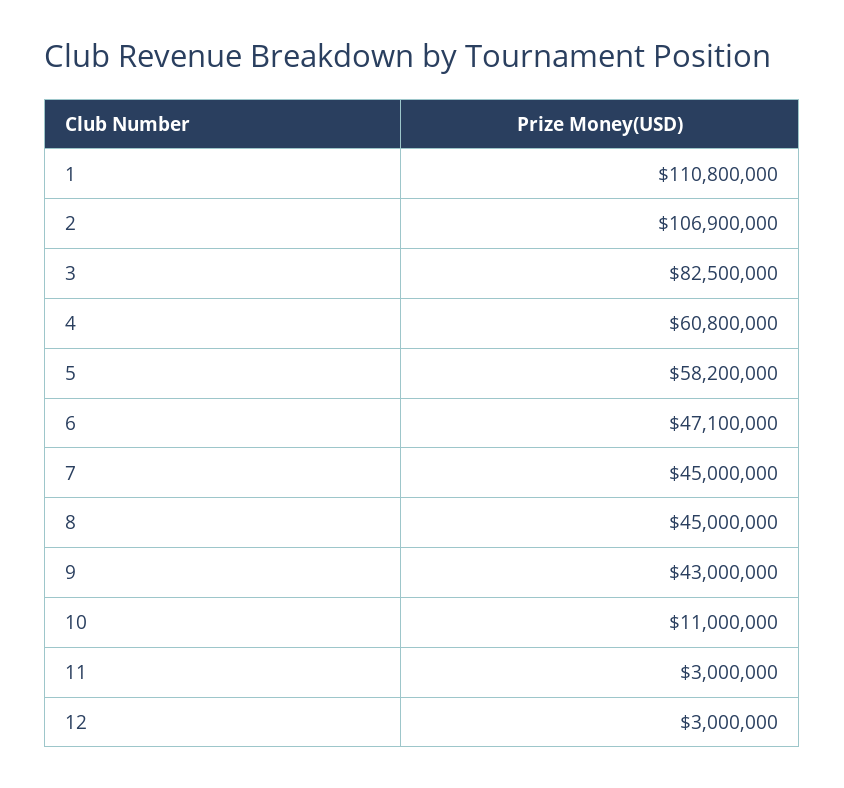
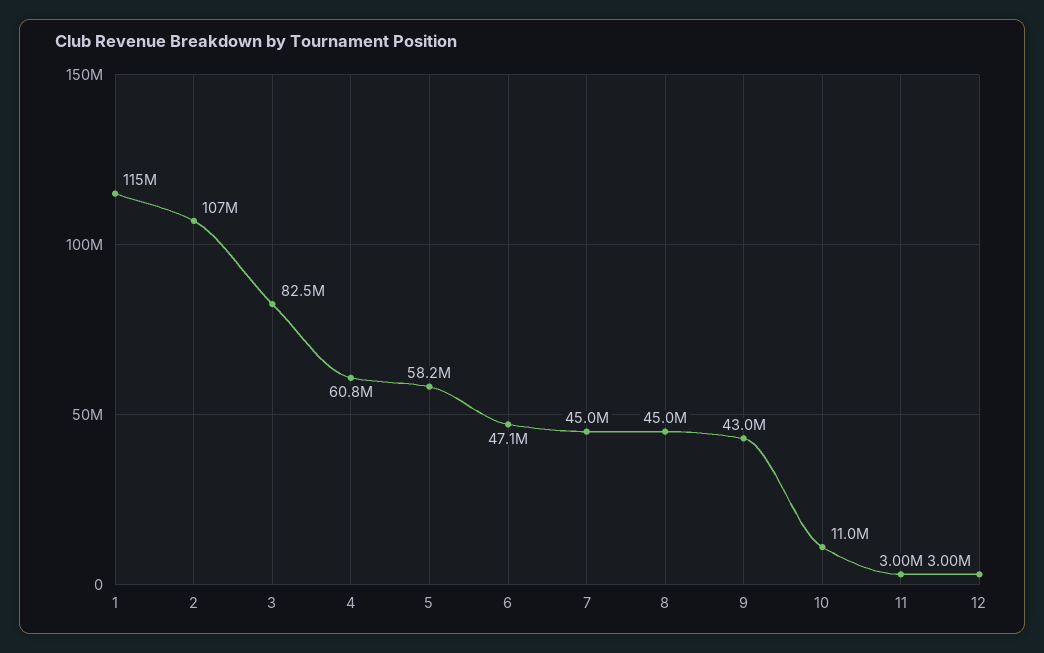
1: 110800000 -> 115000000

